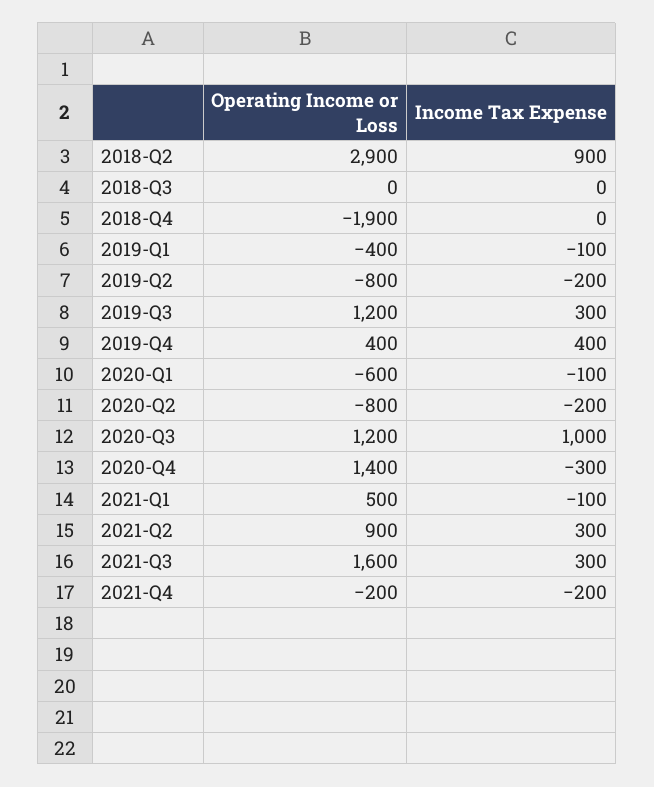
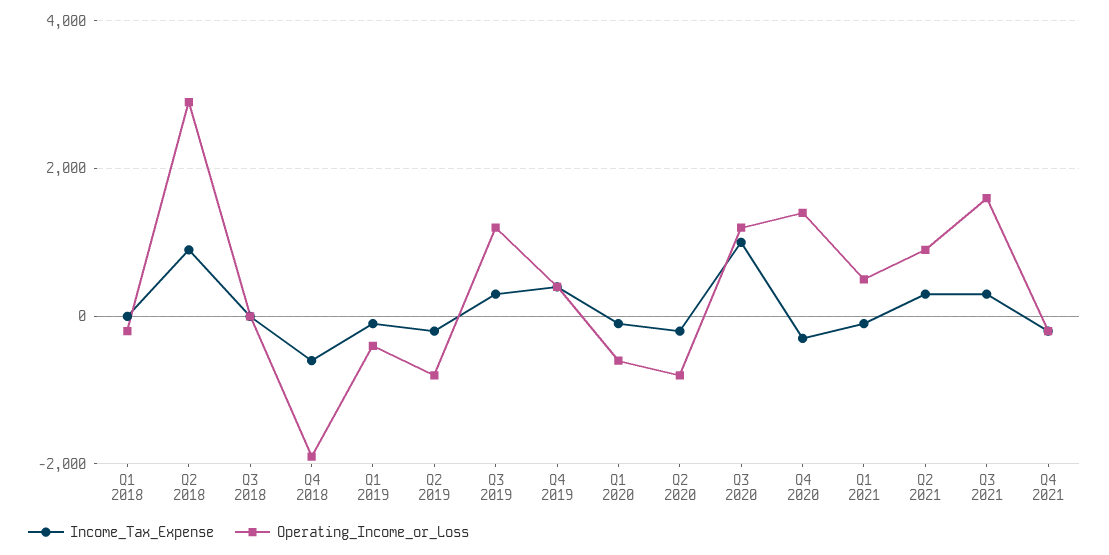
Income Tax Expense, 2018-Q4: 0 -> -600
Income Tax Expense, Q1 2018: none -> 0
Operating Income or Loss, Q1 2018: none -> -200

